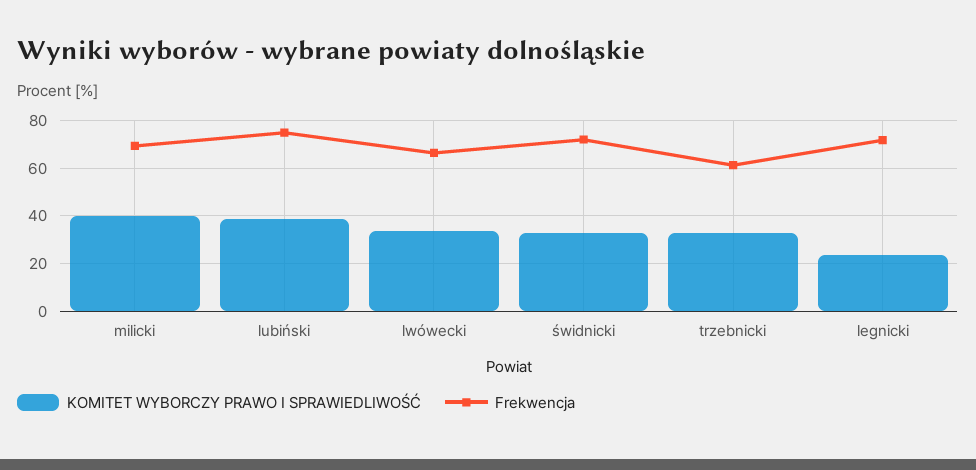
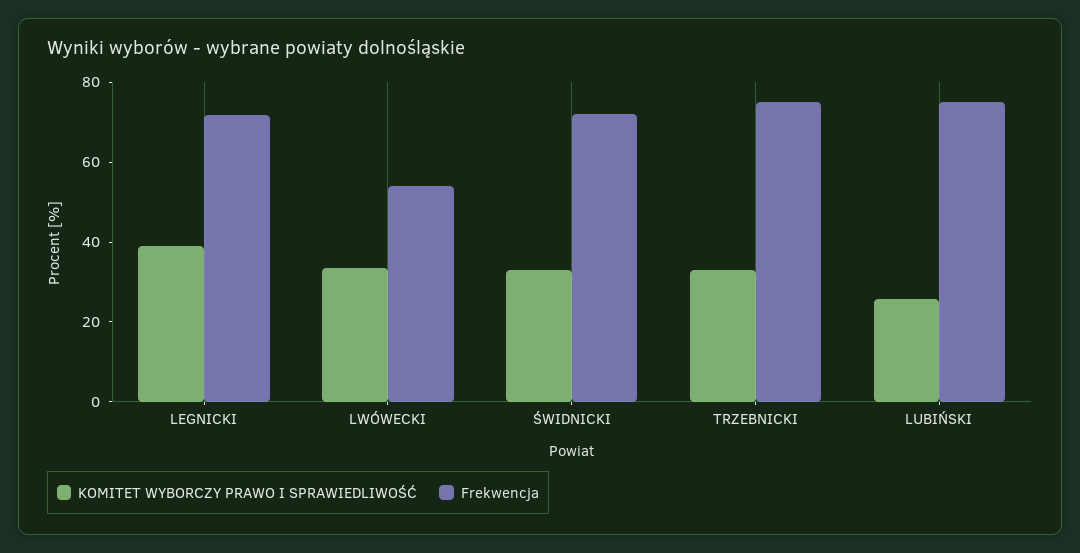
KOMITET WYBORCZY PRAWO I SPRAWIEDLIWOŚĆ, milicki: 40 -> none
Frekwencja, milicki: 70 -> none
KOMITET WYBORCZY PRAWO I SPRAWIEDLIWOŚĆ, lubiński: 40 -> 25
Frekwencja, lwówecki: 65 -> 55
Frekwencja, trzebnicki: 60 -> 75
KOMITET WYBORCZY PRAWO I SPRAWIEDLIWOŚĆ, legnicki: 25 -> 40

